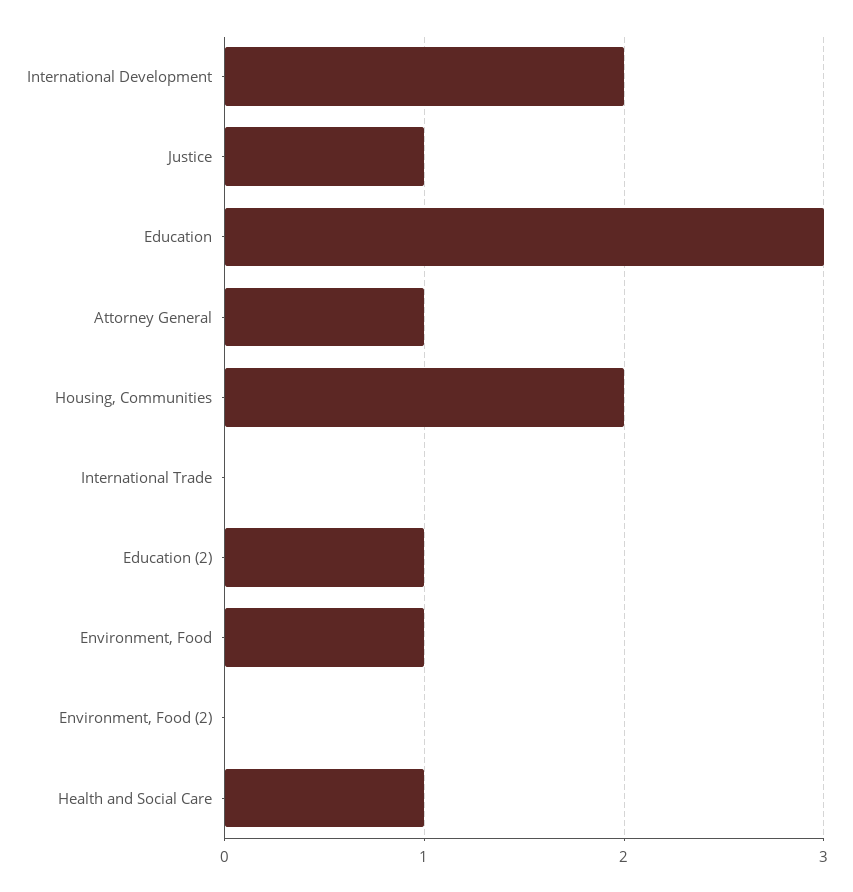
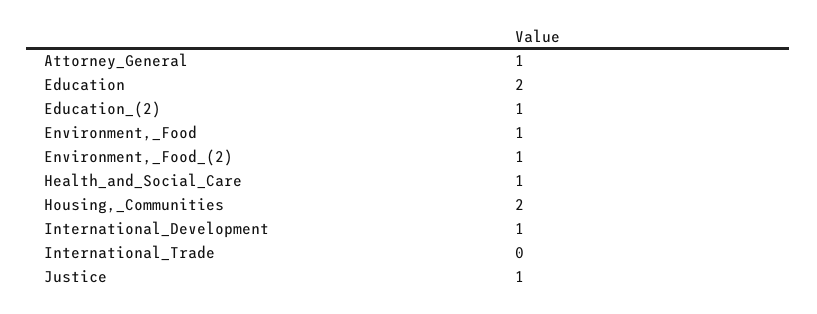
International Development: 2 -> 1
Education: 3 -> 2
Environment, Food (2): 0 -> 1

